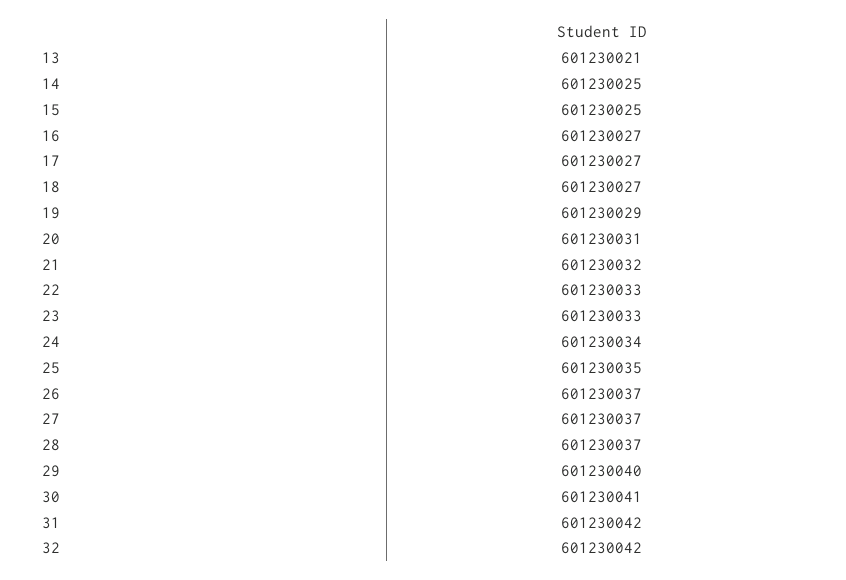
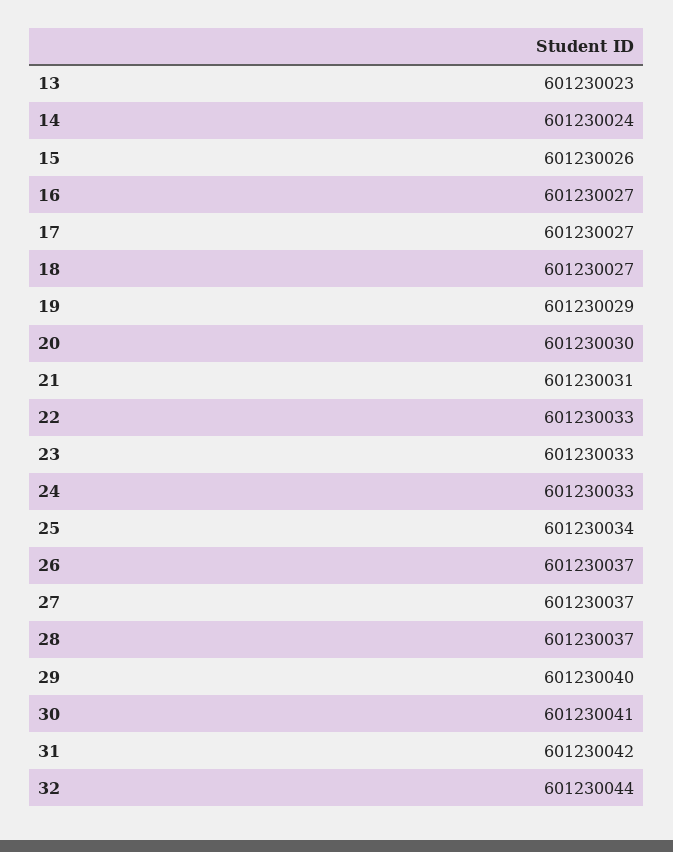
13: 601230021 -> 601230023
14: 601230025 -> 601230024
15: 601230025 -> 601230026
20: 601230031 -> 601230030
21: 601230032 -> 601230031
24: 601230034 -> 601230033
25: 601230035 -> 601230034
32: 601230042 -> 601230044

